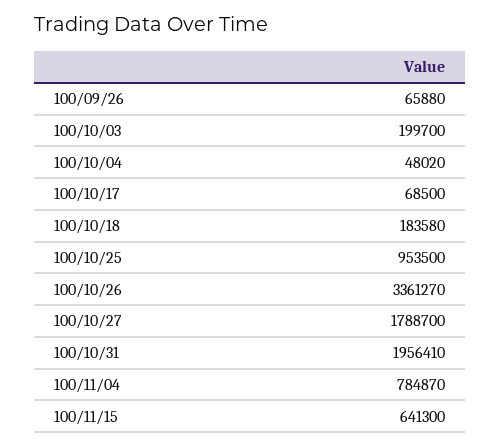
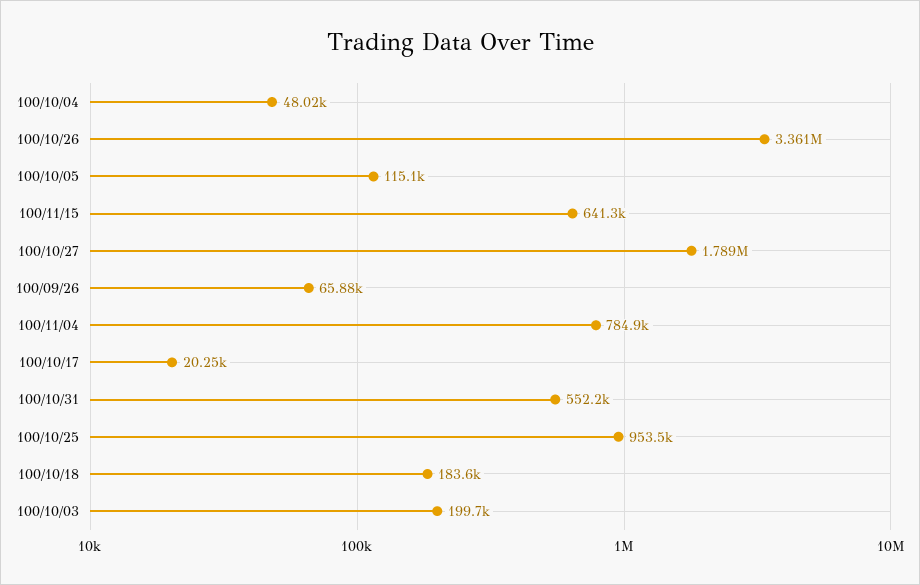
100/10/17: 68500 -> 20250
100/10/31: 1956410 -> 552200
100/10/05: none -> 115100

